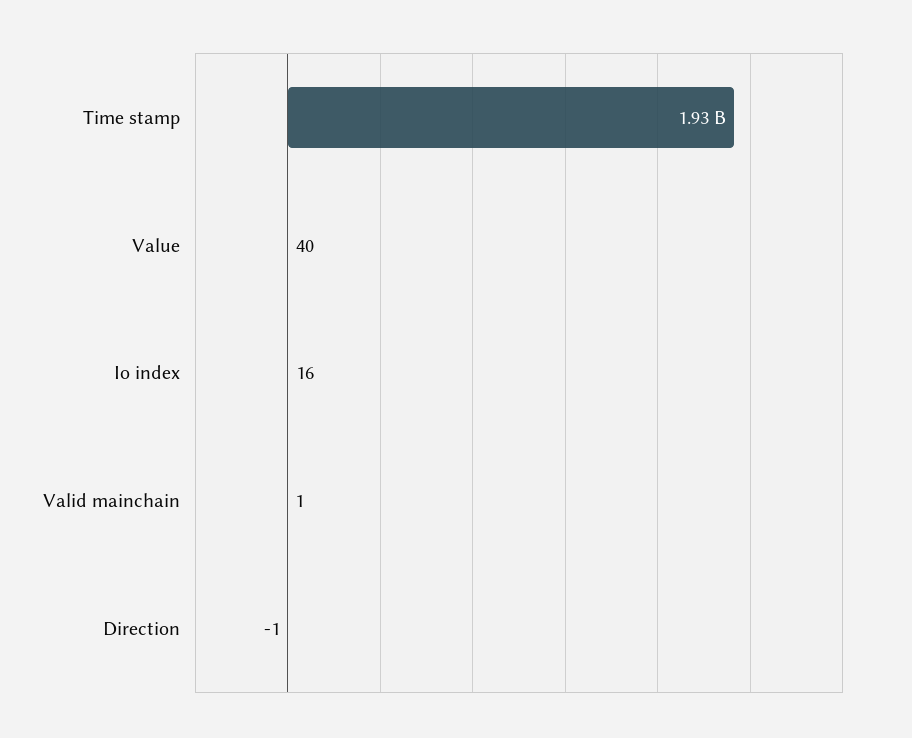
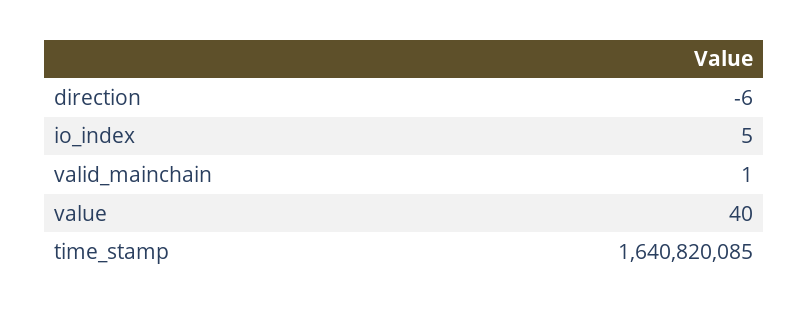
Time stamp: 1930000000 -> 1640820085
Io index: 16 -> 5
Direction: -1 -> -6

